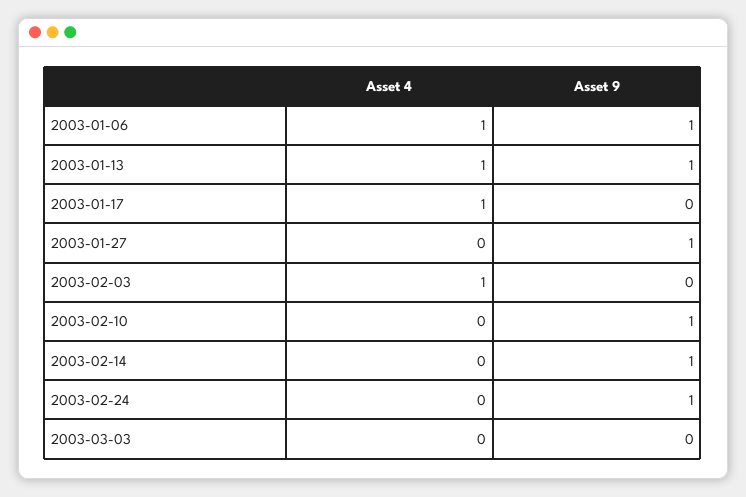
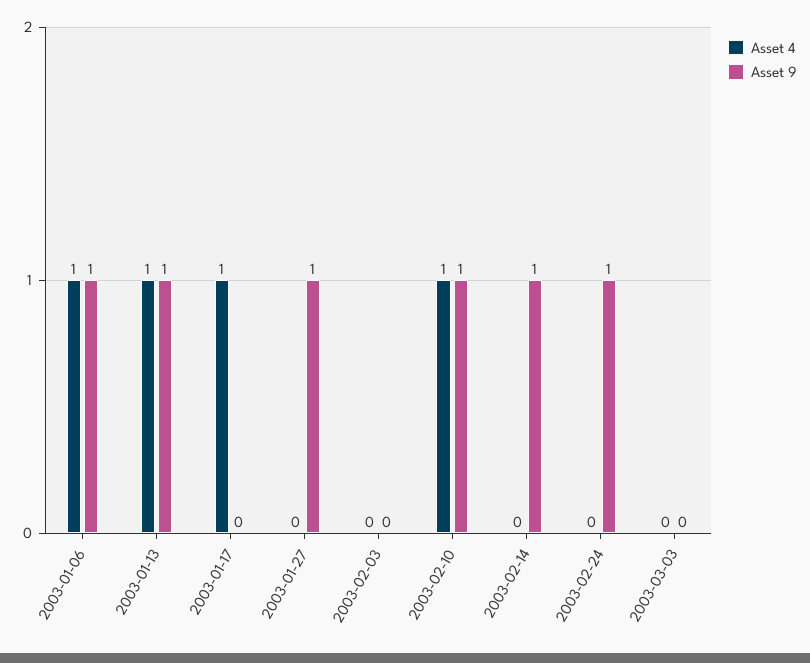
Asset 4, 2003-02-03: 1 -> 0
Asset 4, 2003-02-10: 0 -> 1

